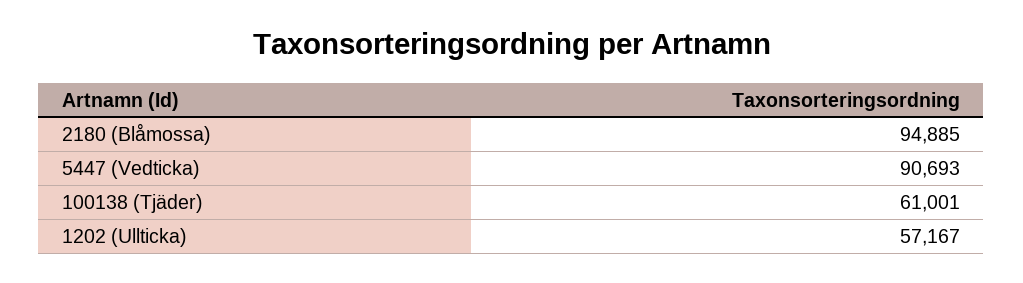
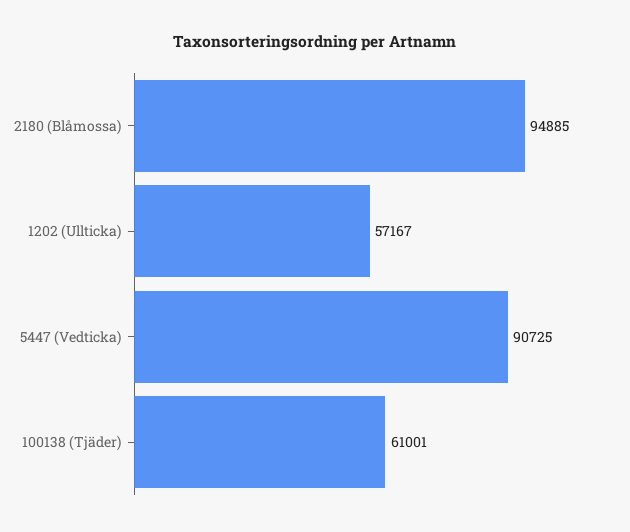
5447 (Vedticka): 90693 -> 90725

